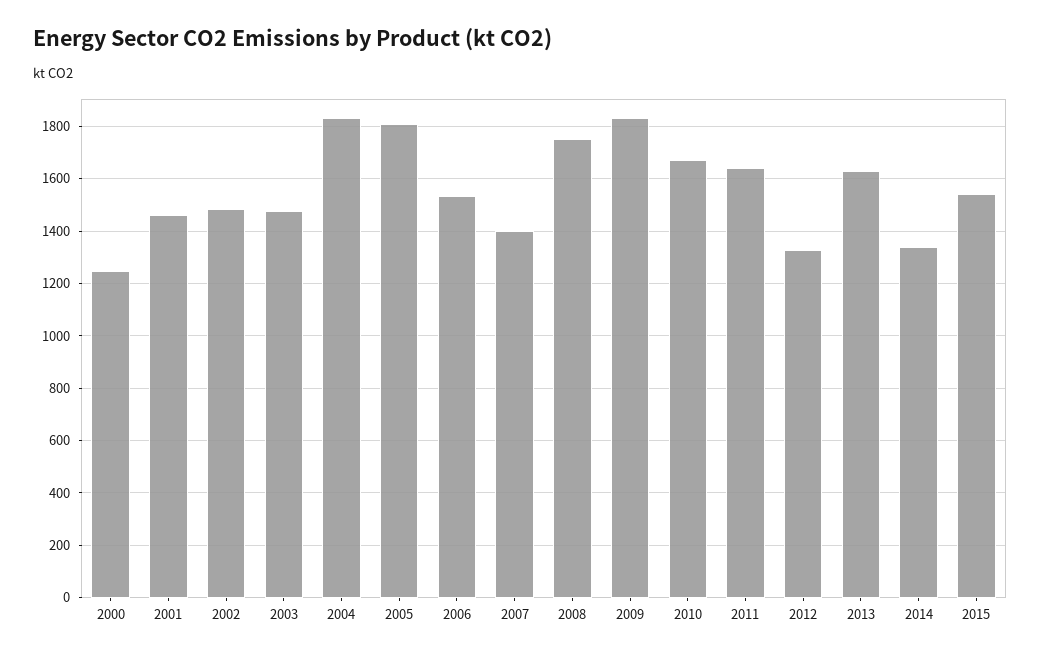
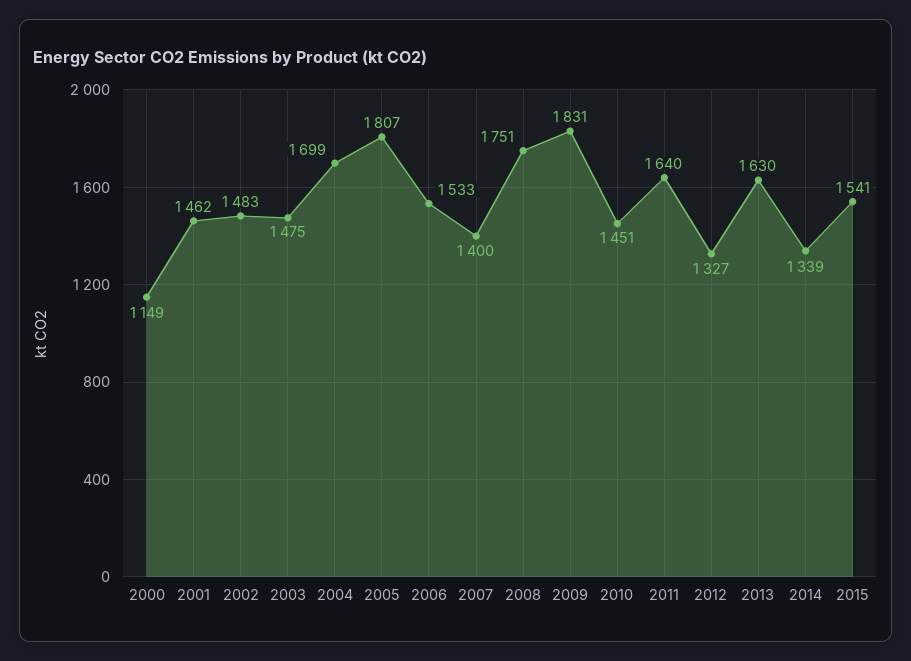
2000: 1250 -> 1149
2004: 1825 -> 1699
2010: 1675 -> 1451

